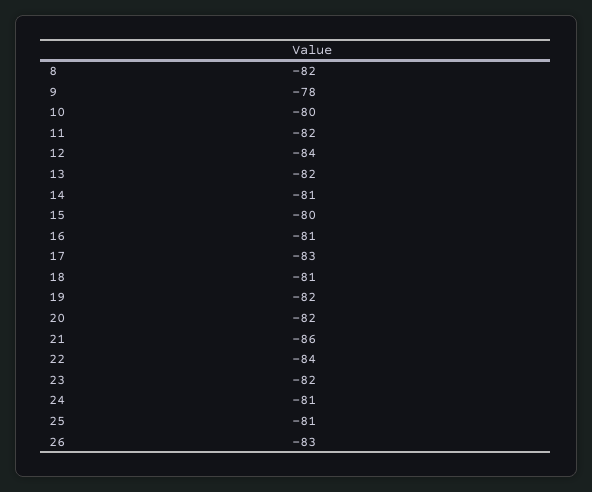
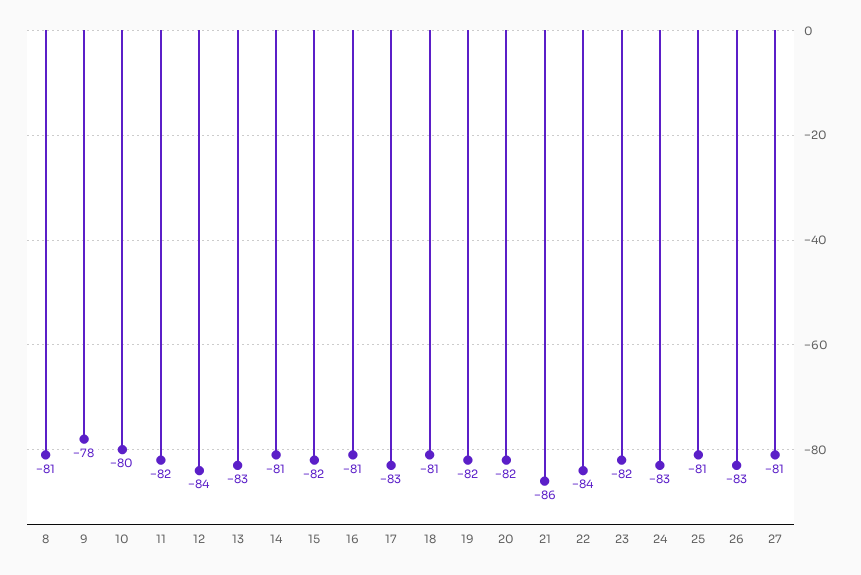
8: -82 -> -81
13: -82 -> -83
15: -80 -> -82
24: -81 -> -83
27: none -> -81

